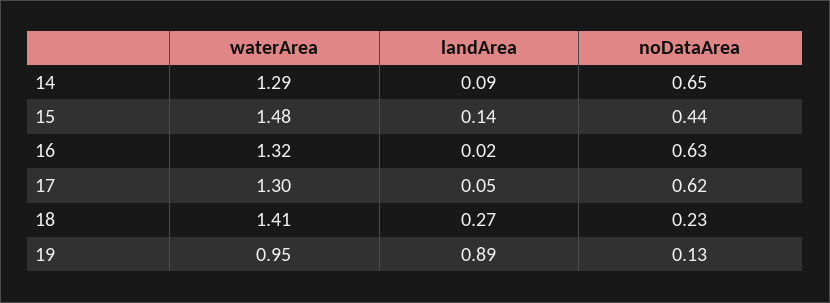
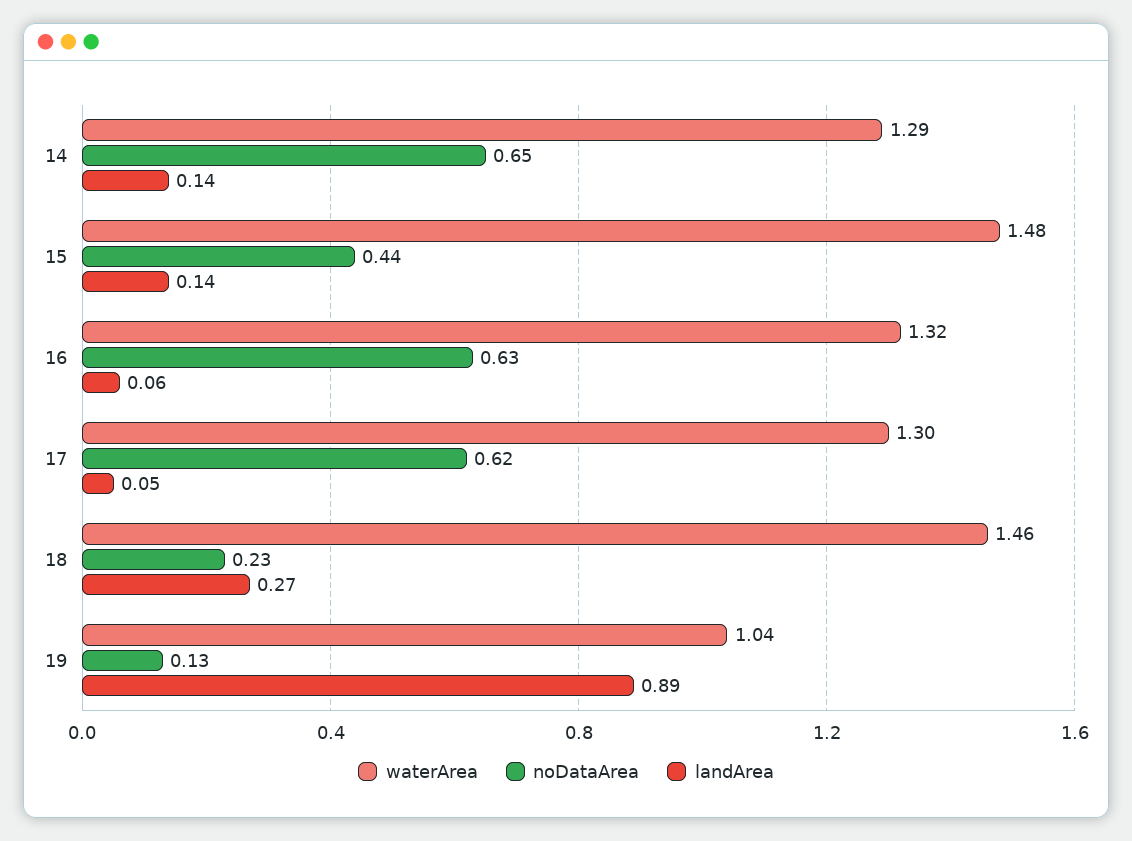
landArea, 14: 0.09 -> 0.14
landArea, 16: 0.02 -> 0.06
waterArea, 18: 1.41 -> 1.46
waterArea, 19: 0.95 -> 1.04

